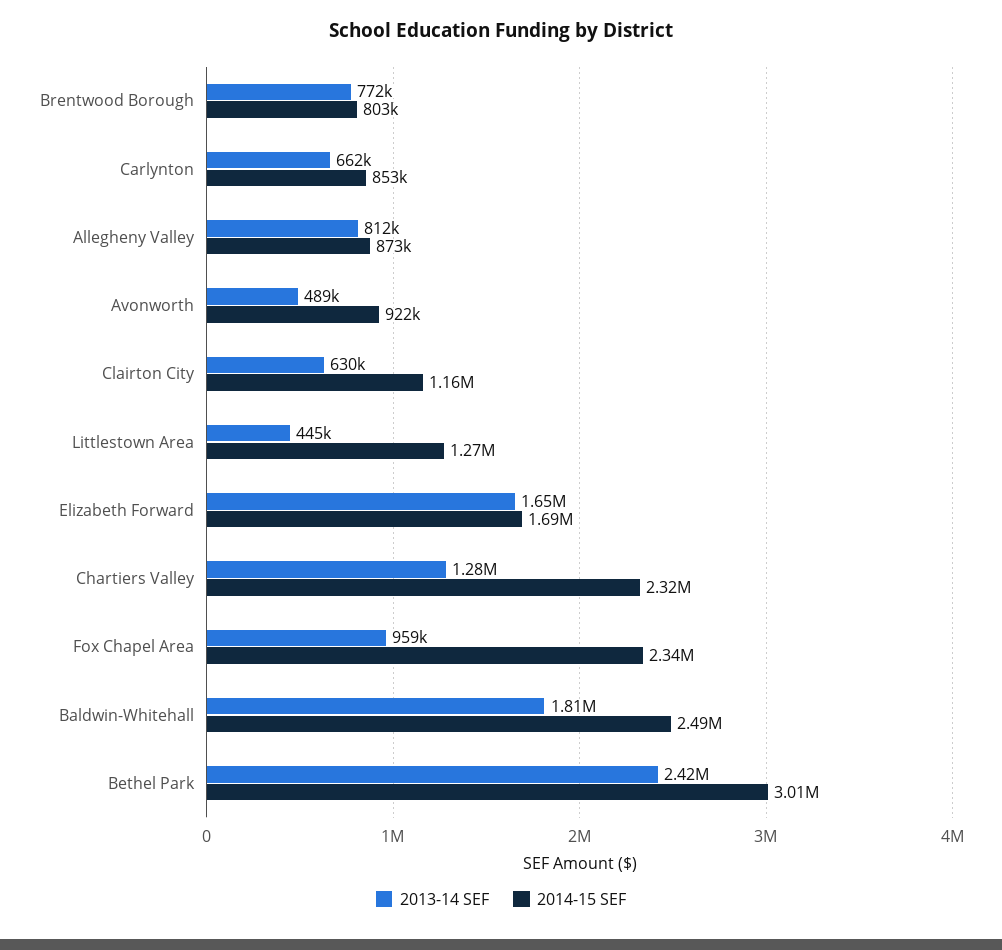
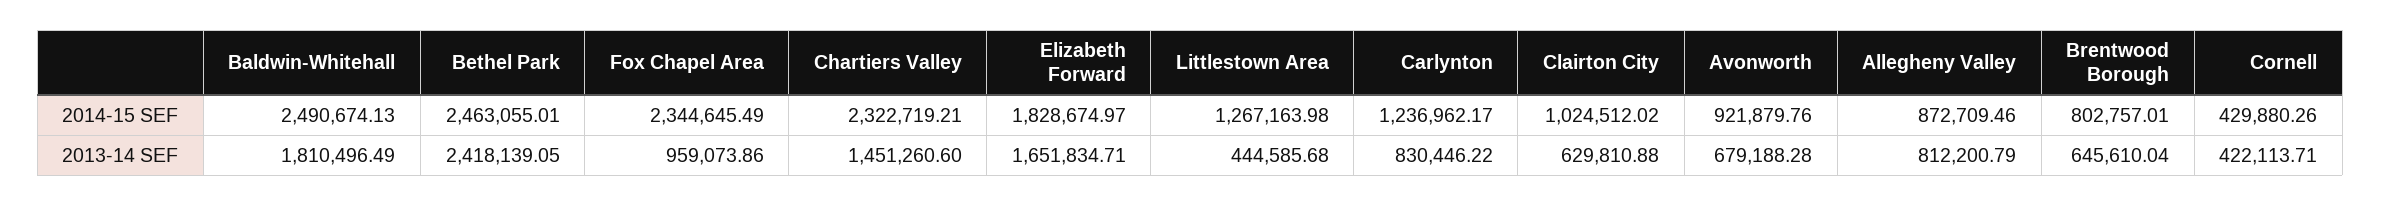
2013-14 SEF, Brentwood Borough: 772000 -> 645610.04
2013-14 SEF, Carlynton: 662000 -> 830446.22
2014-15 SEF, Carlynton: 853000 -> 1236962.17
2013-14 SEF, Avonworth: 489000 -> 679188.28
2014-15 SEF, Clairton City: 1160000 -> 1024512.02
2014-15 SEF, Elizabeth Forward: 1690000 -> 1828674.97
2013-14 SEF, Chartiers Valley: 1280000 -> 1451260.6
2014-15 SEF, Bethel Park: 3010000 -> 2463055.01
2014-15 SEF, Cornell: none -> 429880.26
2013-14 SEF, Cornell: none -> 422113.71

